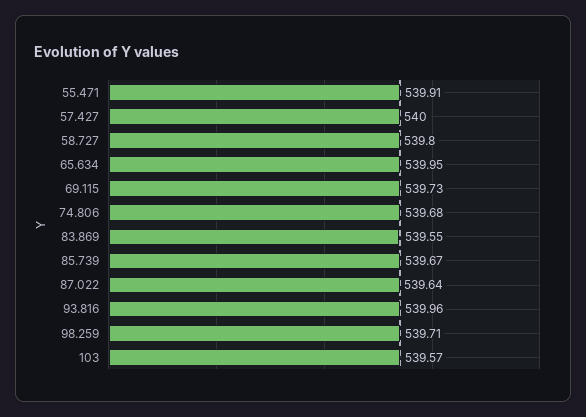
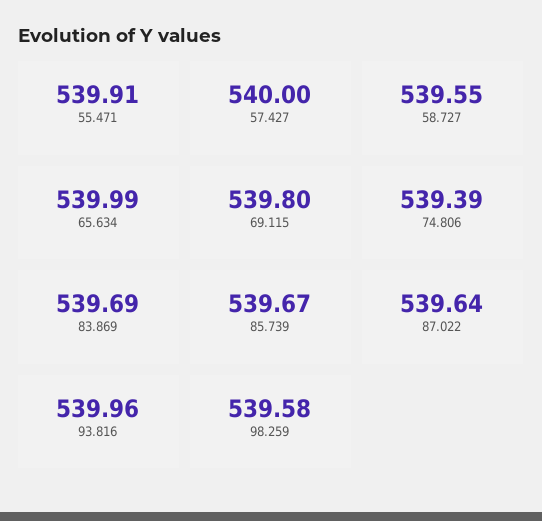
58.727: 539.8 -> 539.55
65.634: 539.95 -> 539.99
69.115: 539.73 -> 539.8
74.806: 539.68 -> 539.39
83.869: 539.55 -> 539.69
98.259: 539.71 -> 539.58
103: 539.57 -> none

